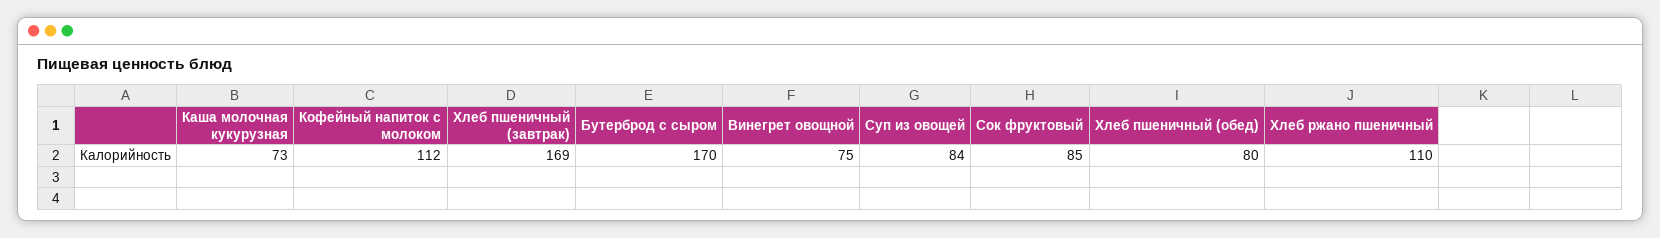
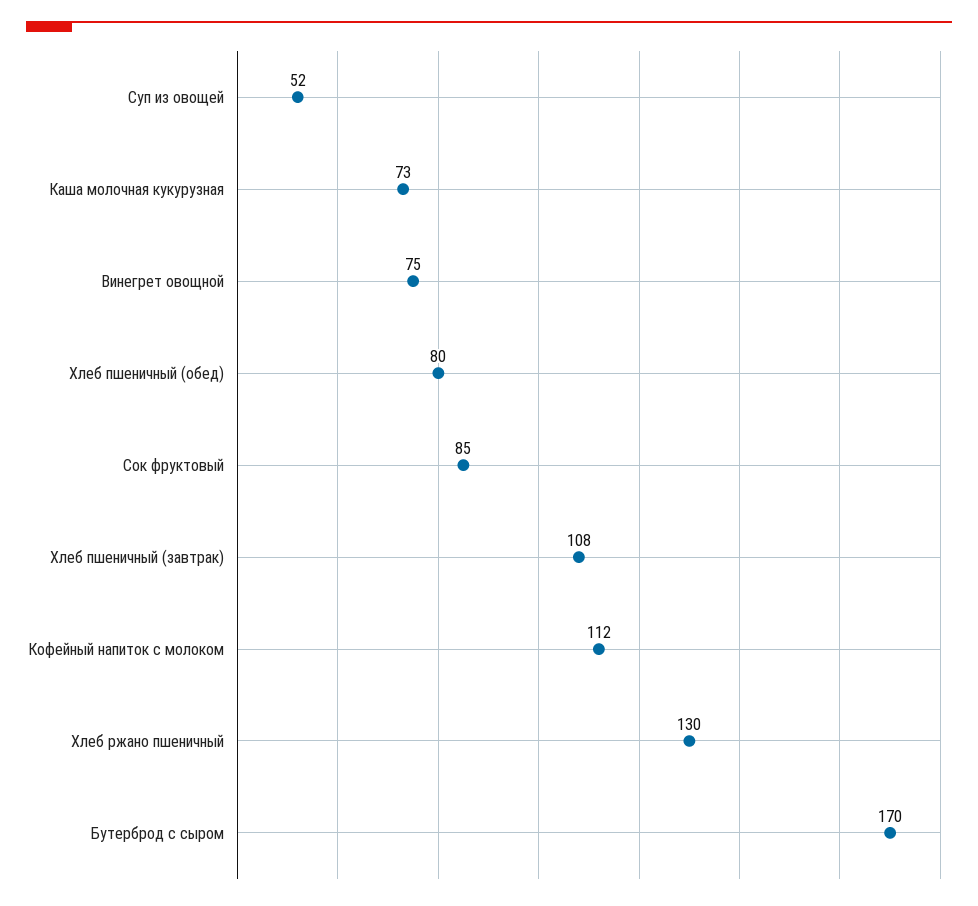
Хлеб пшеничный (завтрак): 169 -> 108
Суп из овощей: 84 -> 52
Хлеб ржано пшеничный: 110 -> 130

